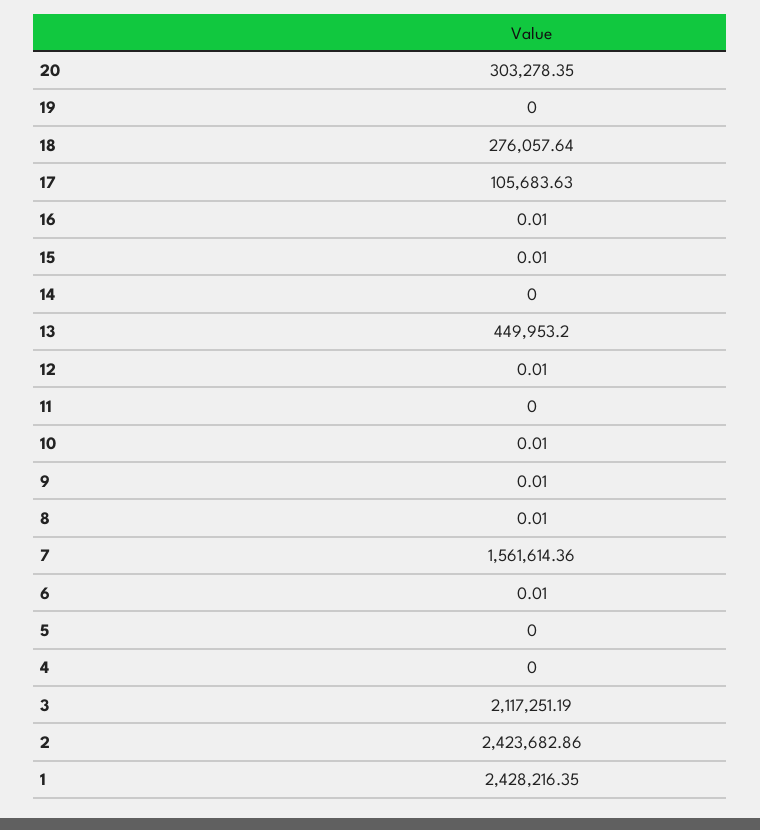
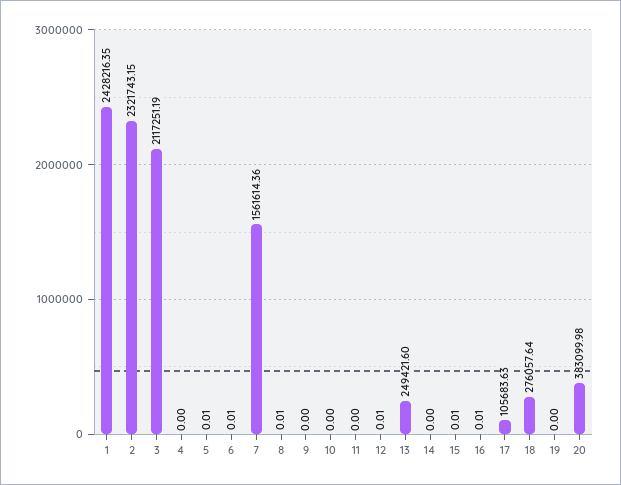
20: 303278.35 -> 383099.98
13: 449953.2 -> 249421.6
10: 0.01 -> 0
9: 0.01 -> 0
5: 0 -> 0.01
2: 2423682.86 -> 2321743.15

